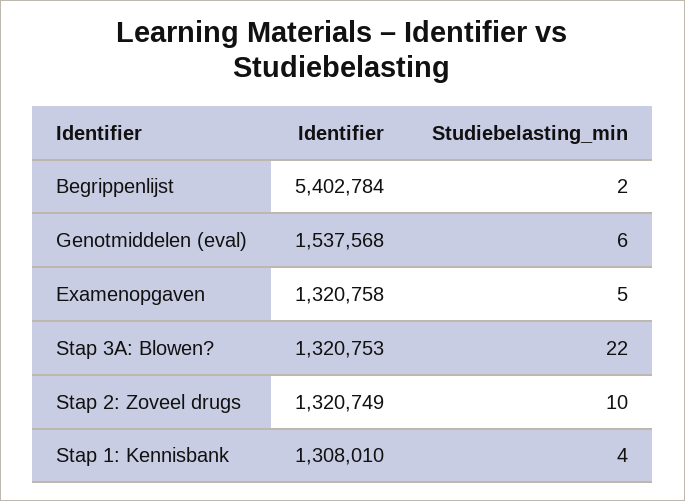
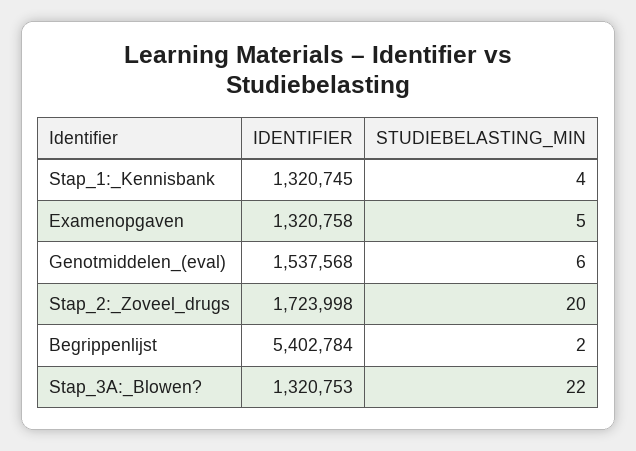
Identifier, Stap 2: Zoveel drugs: 1320749 -> 1723998
Studiebelasting_min, Stap 2: Zoveel drugs: 10 -> 20
Identifier, Stap 1: Kennisbank: 1308010 -> 1320745

